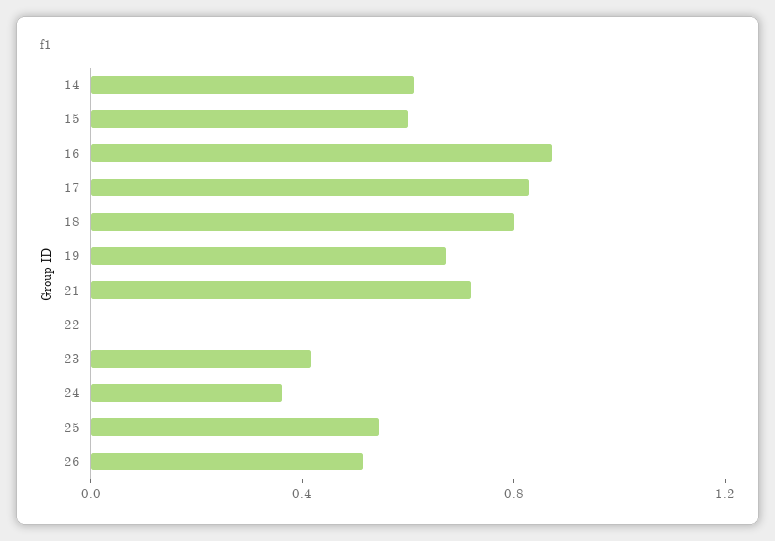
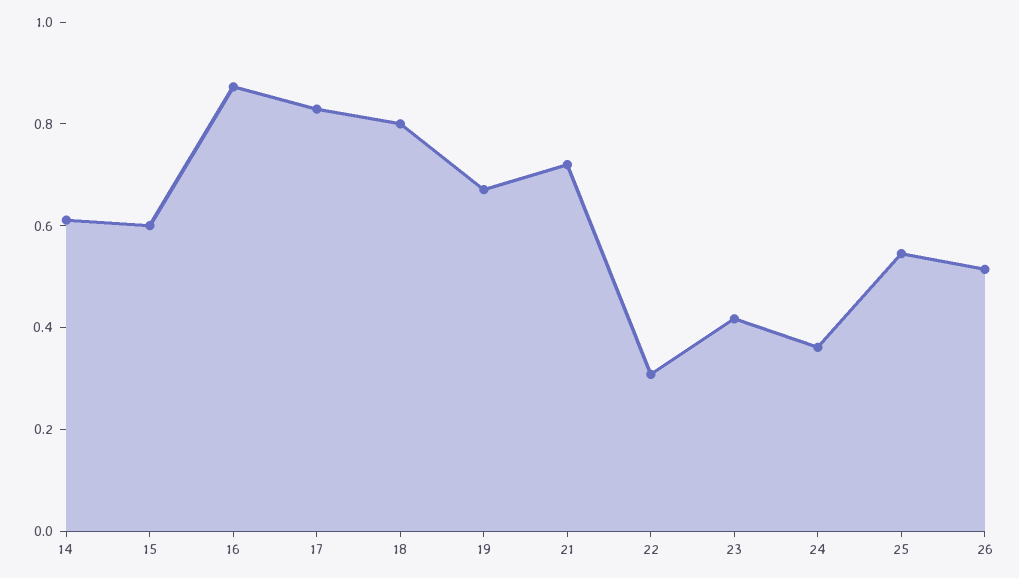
22: 0 -> 0.3

